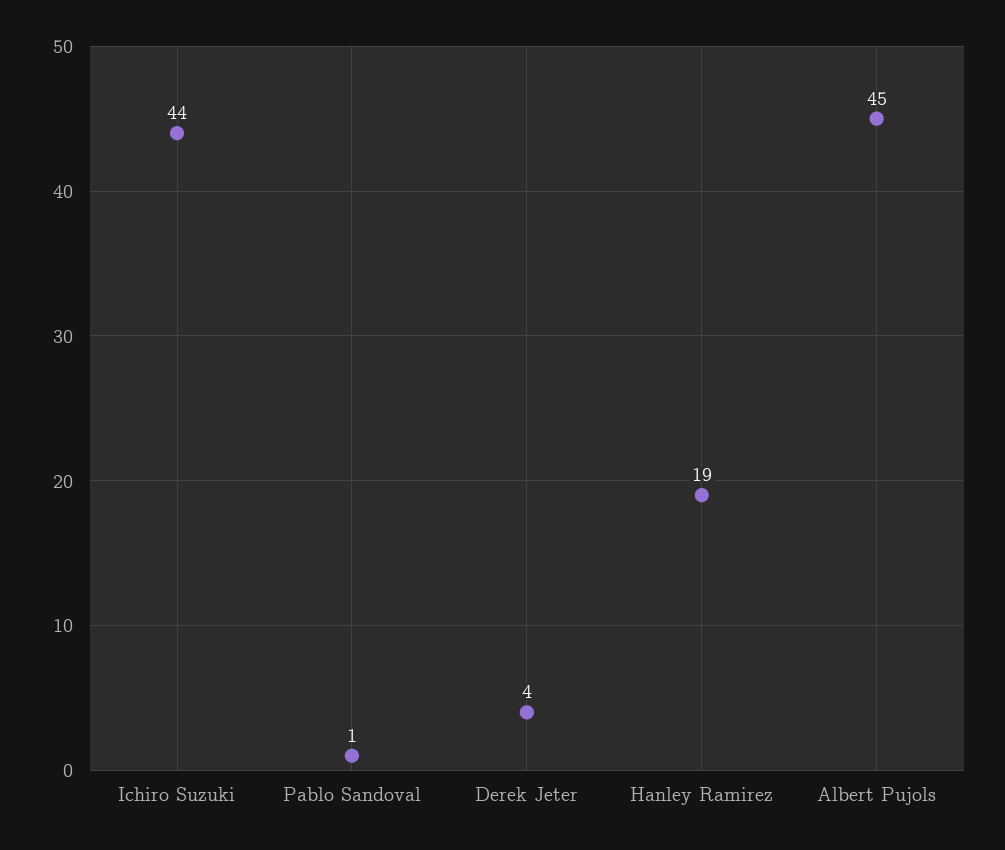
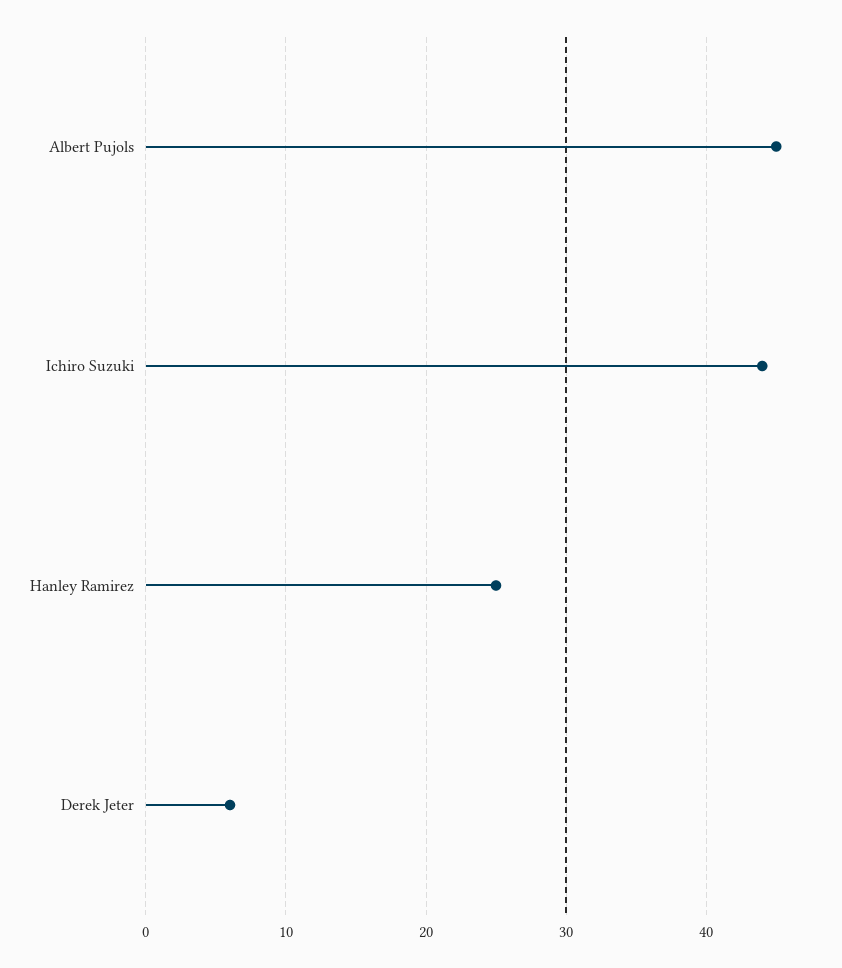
Pablo Sandoval: 1 -> none
Derek Jeter: 4 -> 6
Hanley Ramirez: 19 -> 25

